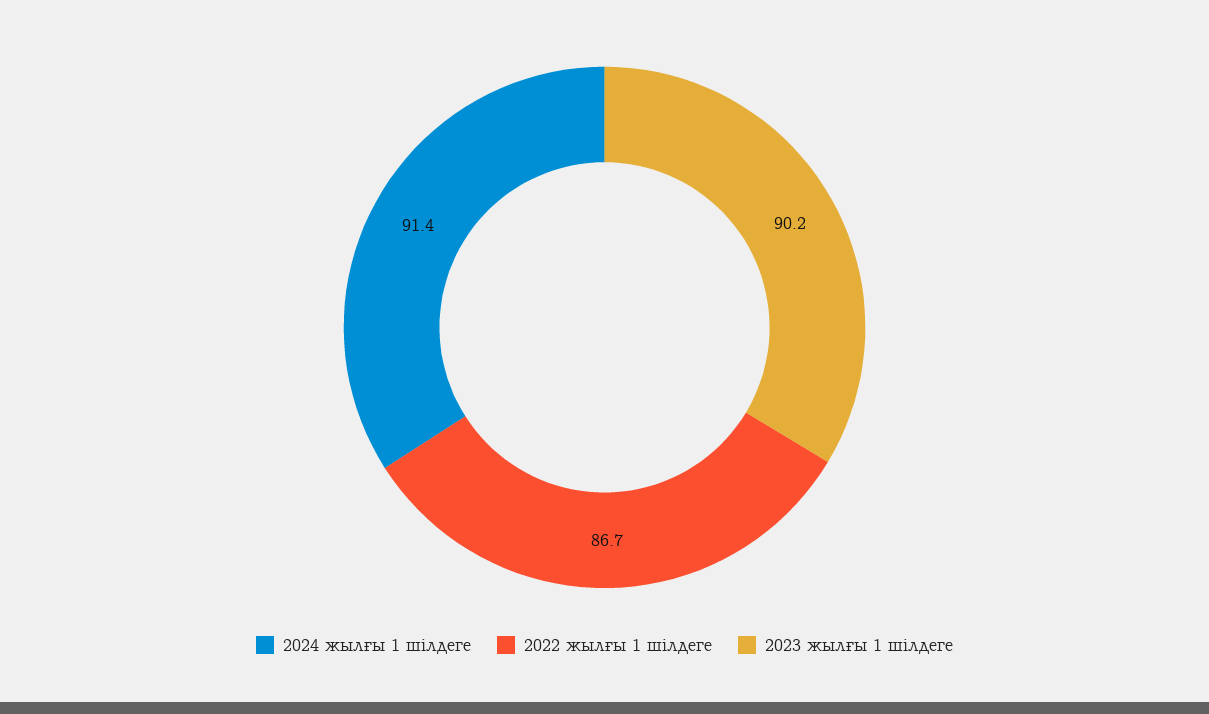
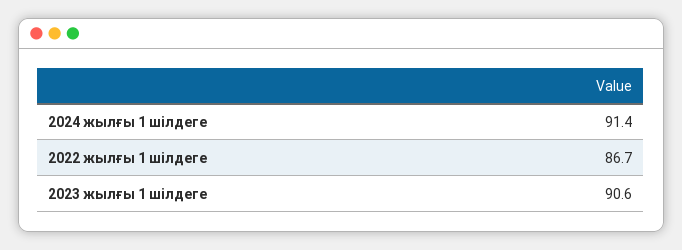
2023 жылғы 1 шілдеге: 90.2 -> 90.6

